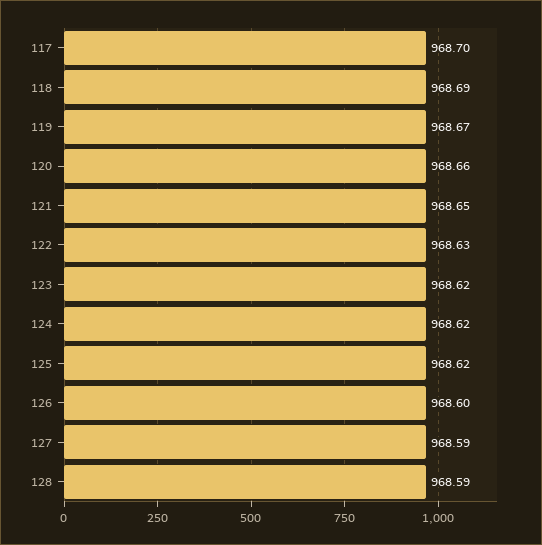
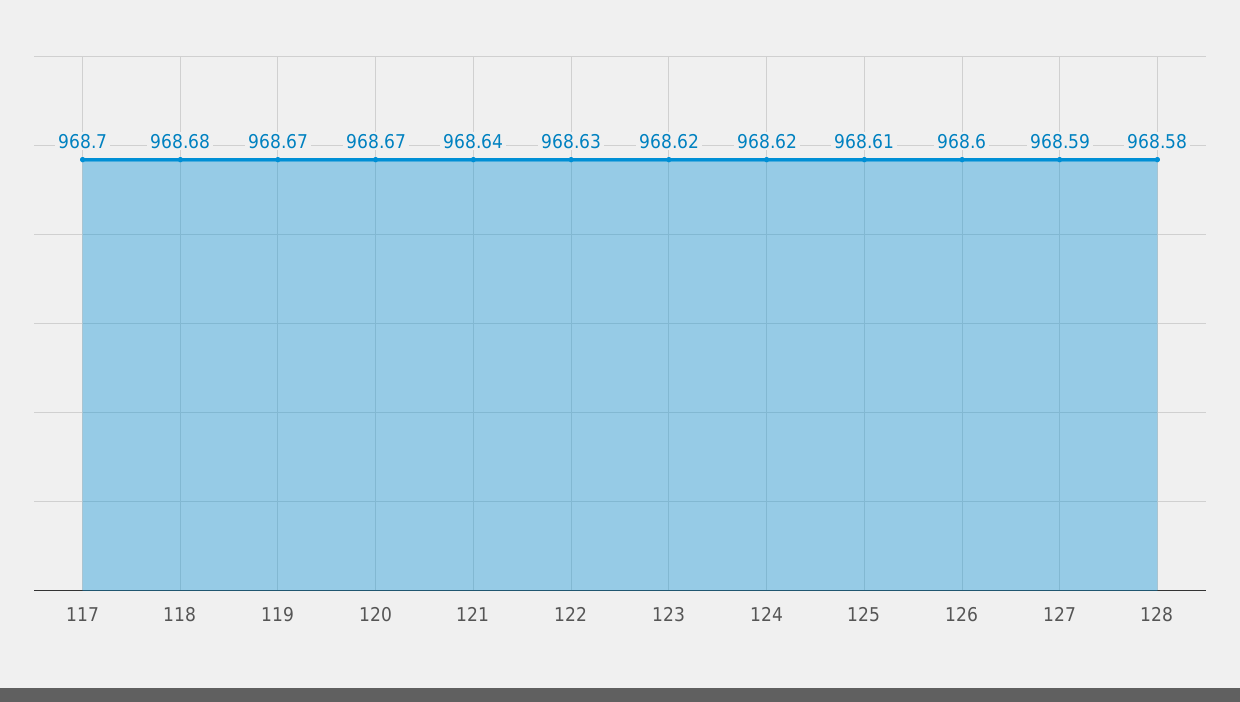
118: 968.69 -> 968.68
120: 968.66 -> 968.67
121: 968.65 -> 968.64
125: 968.62 -> 968.61
128: 968.59 -> 968.58

